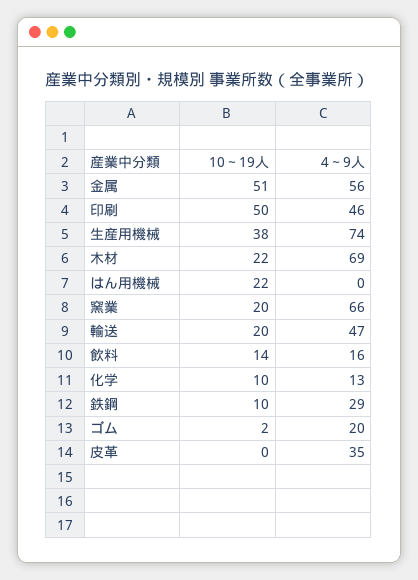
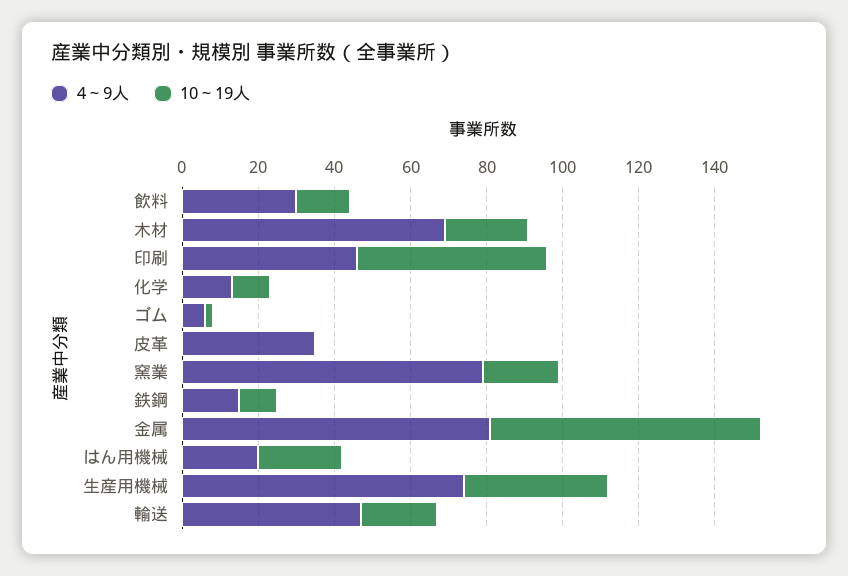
10～19人, 金属: 51 -> 70
4～9人, 金属: 56 -> 80
4～9人, はん用機械: 0 -> 20
4～9人, 窯業: 66 -> 80
4～9人, 飲料: 16 -> 30
4～9人, 鉄鋼: 29 -> 15
4～9人, ゴム: 20 -> 5

